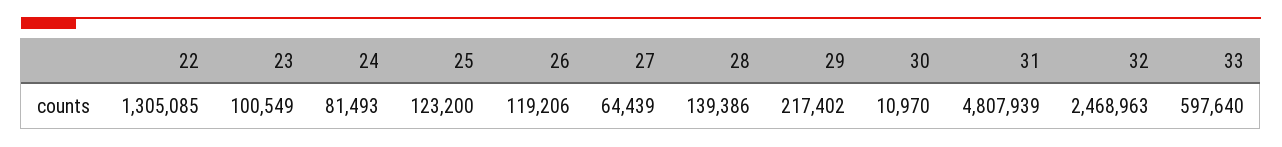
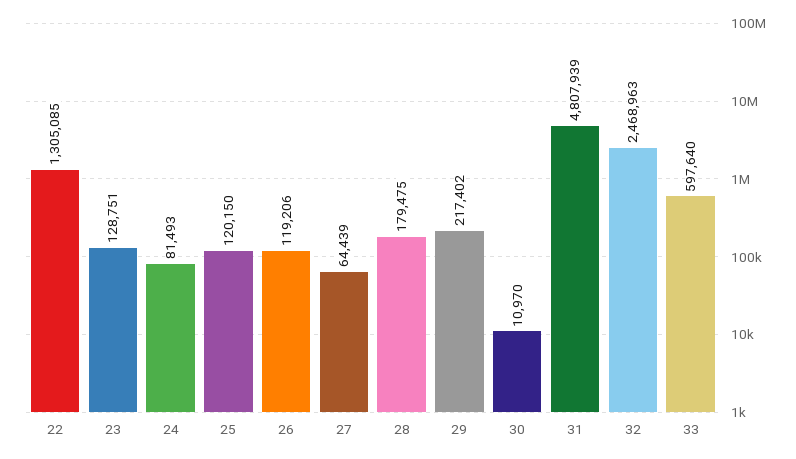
23: 100549 -> 128751
25: 123200 -> 120150
28: 139386 -> 179475

